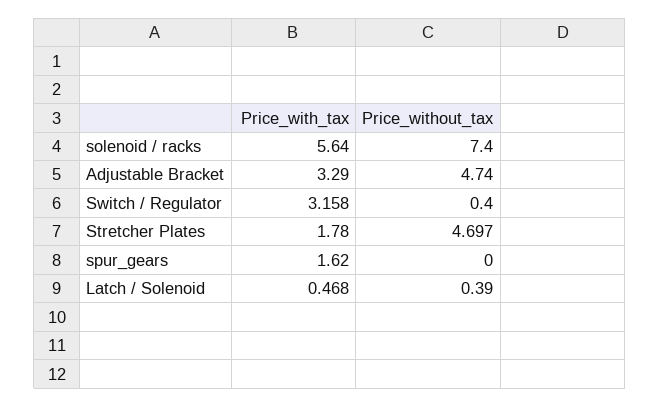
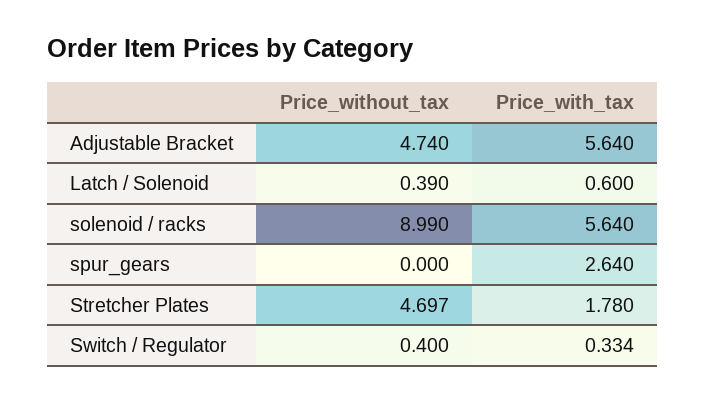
Price_without_tax, solenoid / racks: 7.4 -> 8.99
Price_with_tax, Adjustable Bracket: 3.29 -> 5.64
Price_with_tax, Switch / Regulator: 3.158 -> 0.334
Price_with_tax, spur_gears: 1.62 -> 2.64
Price_with_tax, Latch / Solenoid: 0.468 -> 0.6

